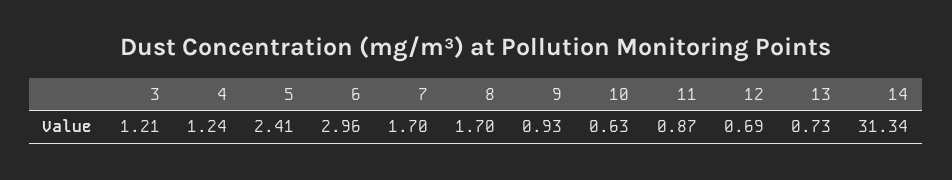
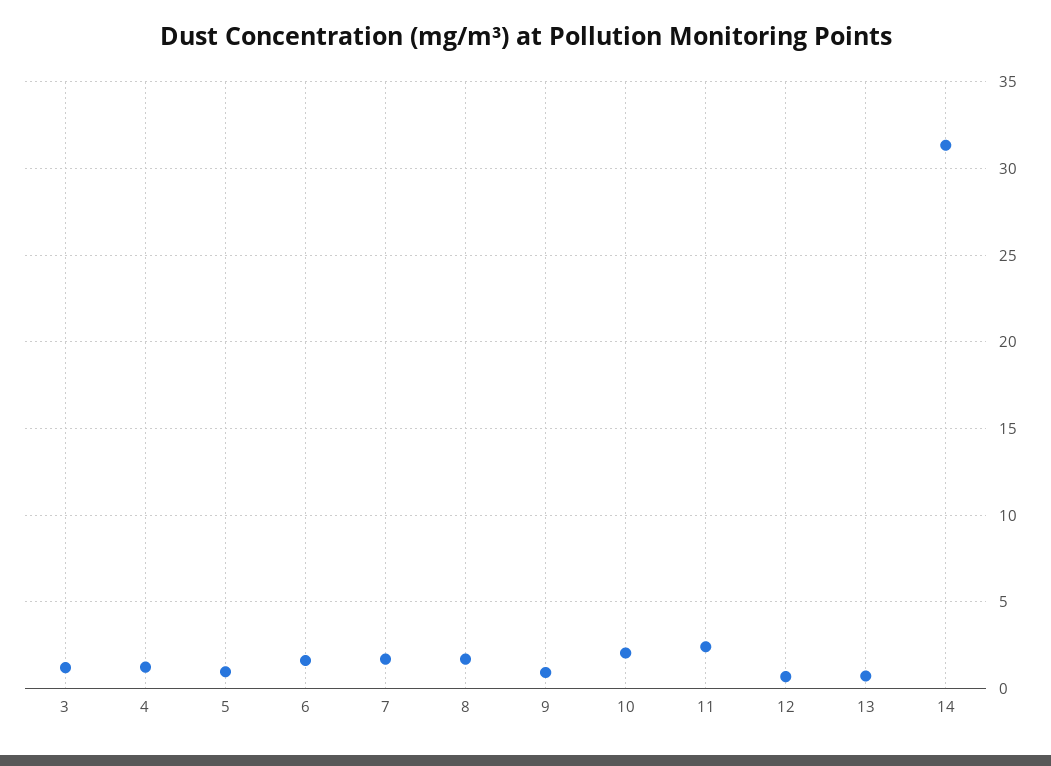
5: 2.41 -> 1
6: 2.96 -> 1.5
10: 0.63 -> 2
11: 0.87 -> 2.5

